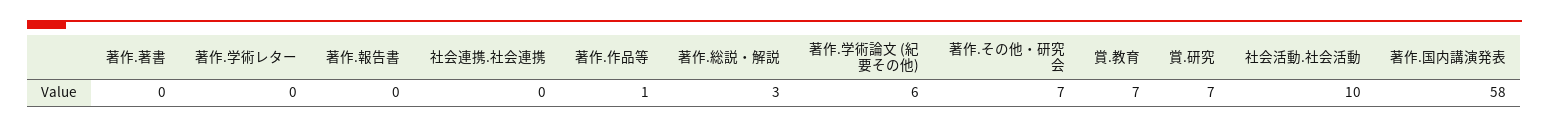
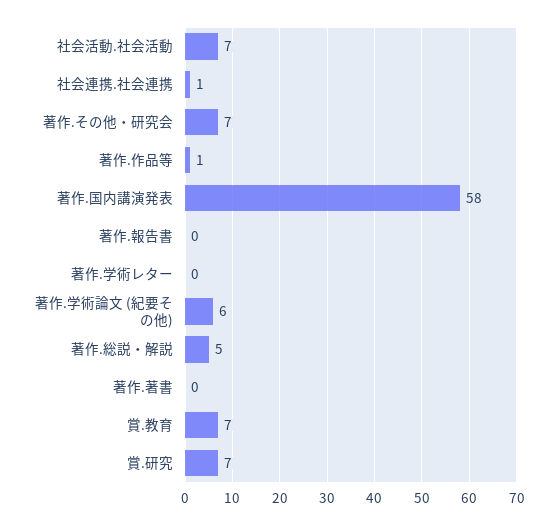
社会連携.社会連携: 0 -> 1
著作.総説・解説: 3 -> 5
社会活動.社会活動: 10 -> 7

